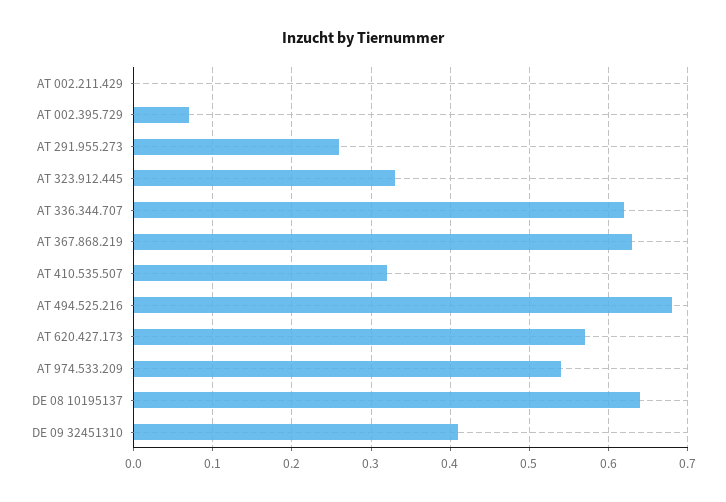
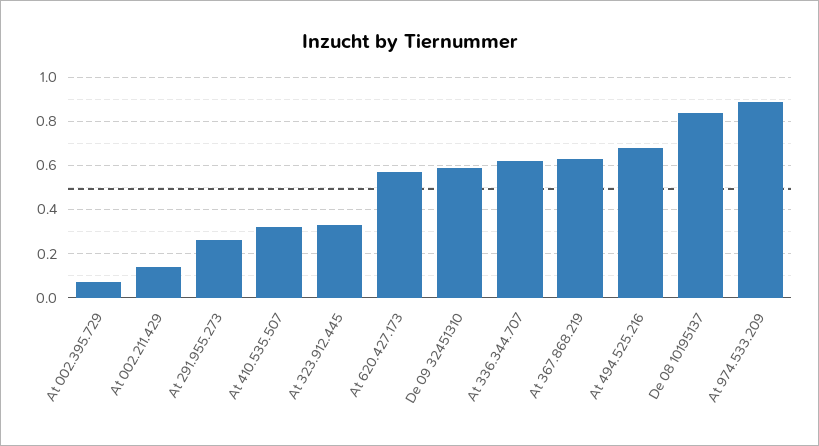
AT 002.211.429: 0 -> 0.15
AT 974.533.209: 0.54 -> 0.9
DE 08 10195137: 0.64 -> 0.85
DE 09 32451310: 0.41 -> 0.6

